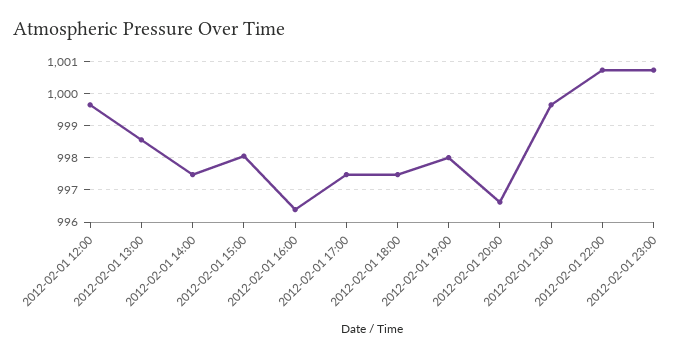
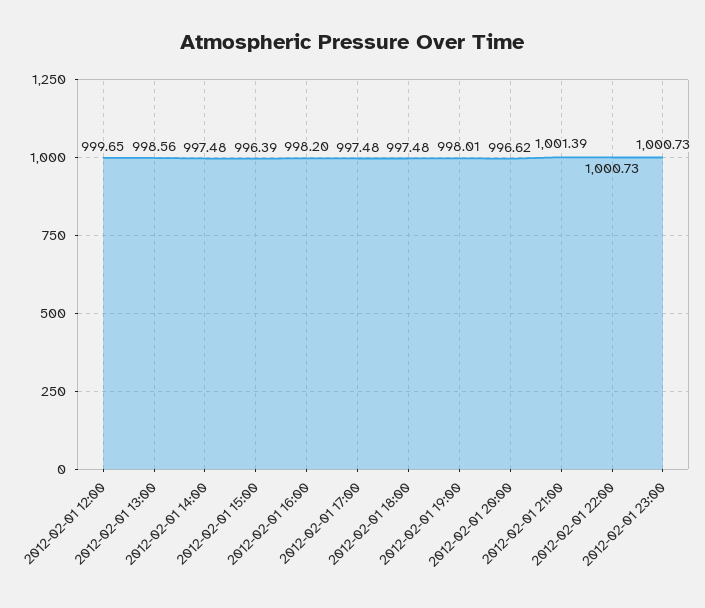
2012-02-01 15:00: 998 -> 996.39
2012-02-01 16:00: 996.4 -> 998.2
2012-02-01 21:00: 999.6 -> 1001.39

